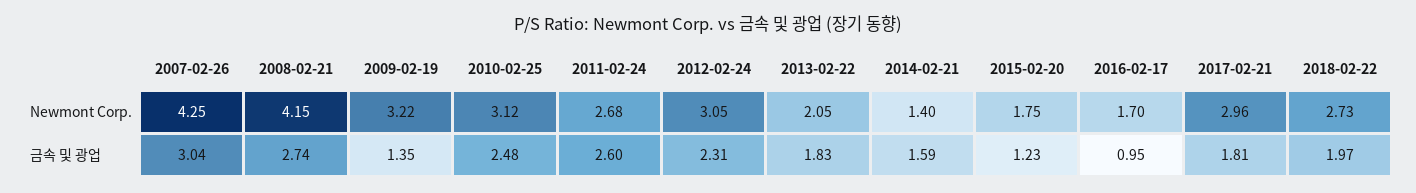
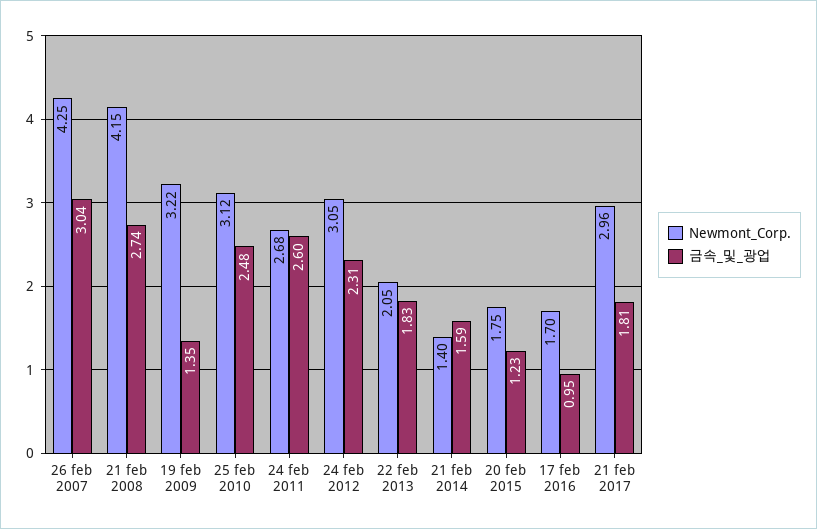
Newmont Corp., 2018-02-22: 2.73 -> none
금속 및 광업, 2018-02-22: 1.97 -> none

